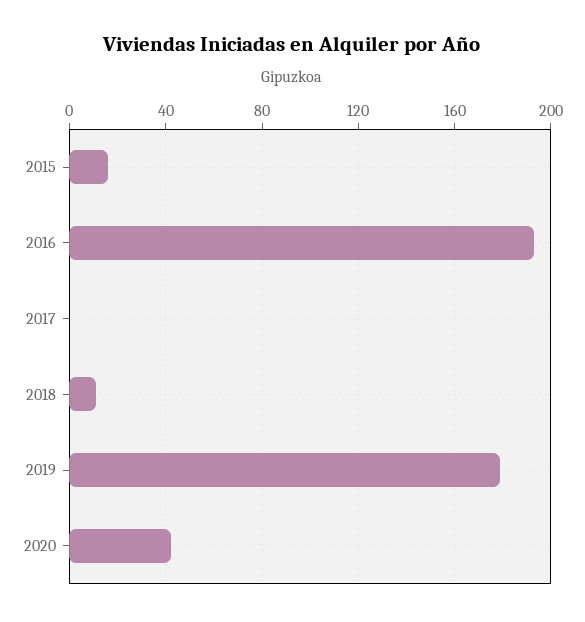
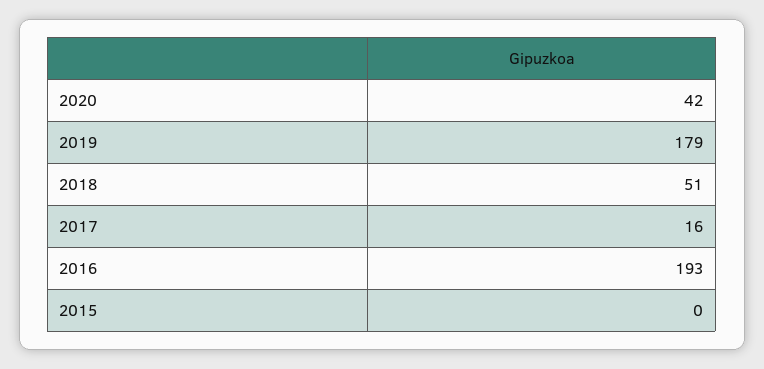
2015: 15 -> 0
2017: 0 -> 16
2018: 10 -> 51

